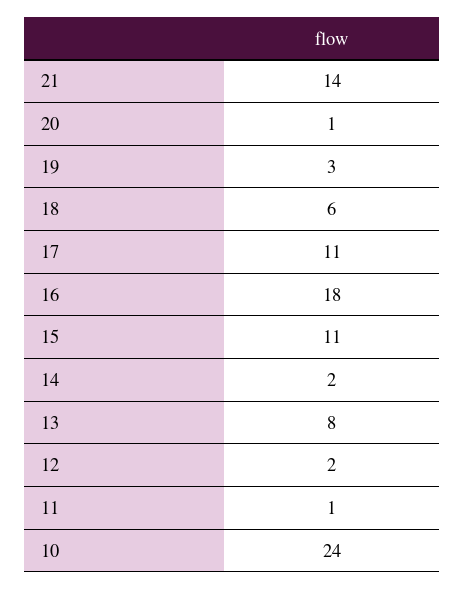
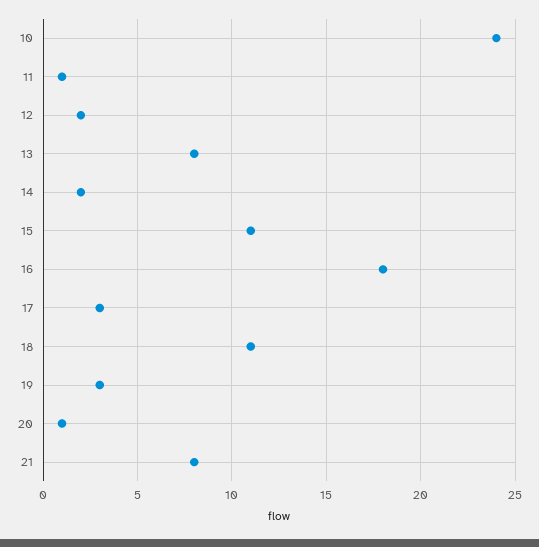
21: 14 -> 8
18: 6 -> 11
17: 11 -> 3

